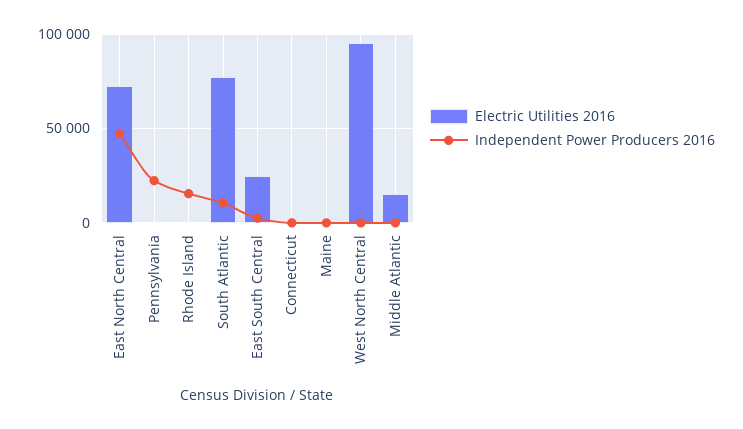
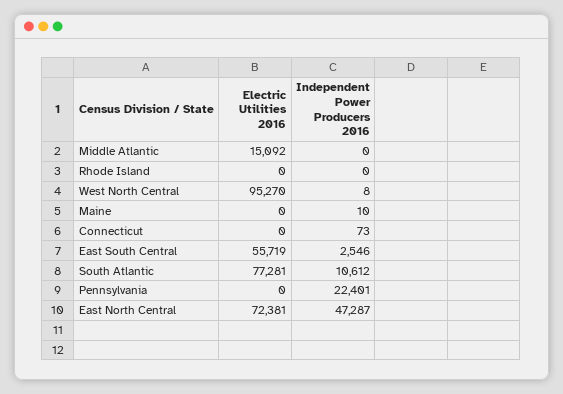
Independent Power Producers 2016, Rhode Island: 15000 -> 0
Electric Utilities 2016, East South Central: 25000 -> 55719

